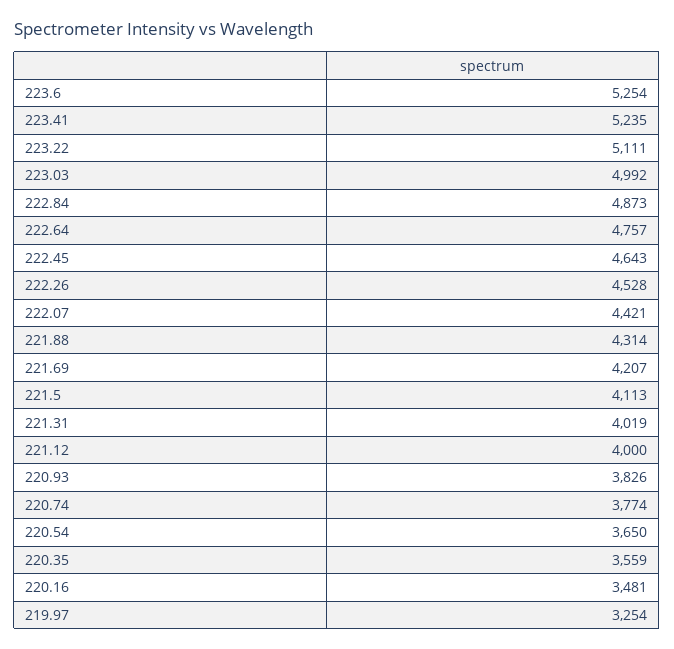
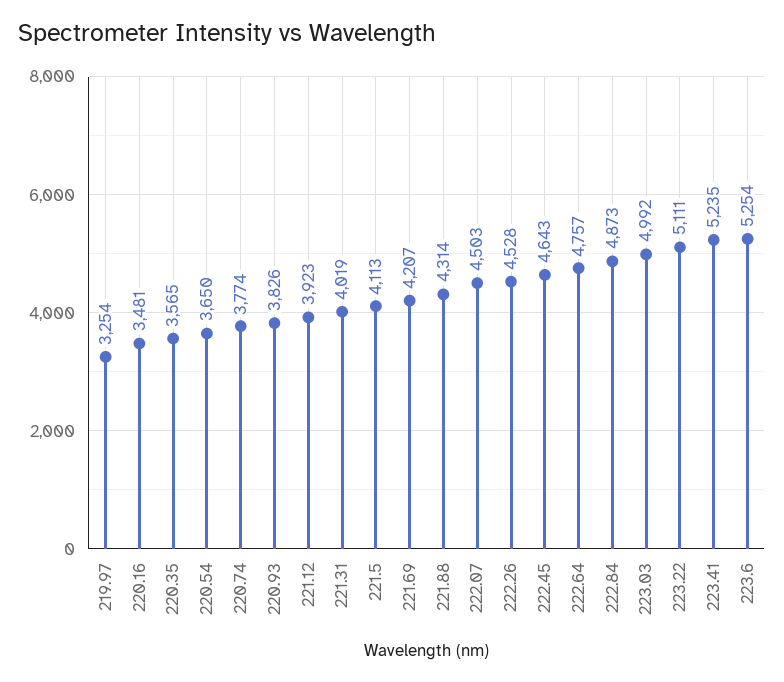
222.07: 4421 -> 4503
221.12: 4000 -> 3923
220.35: 3559 -> 3565

